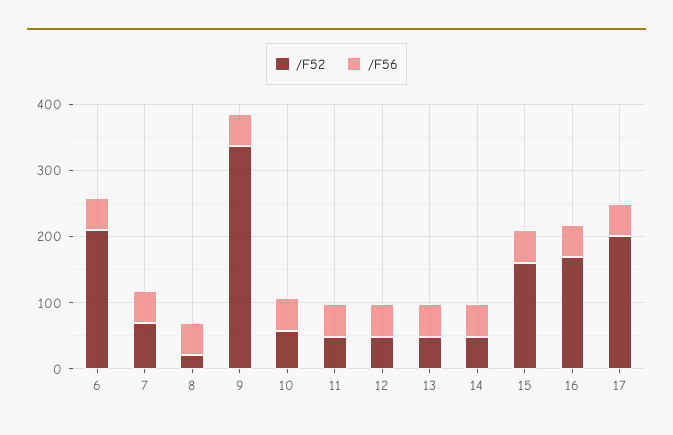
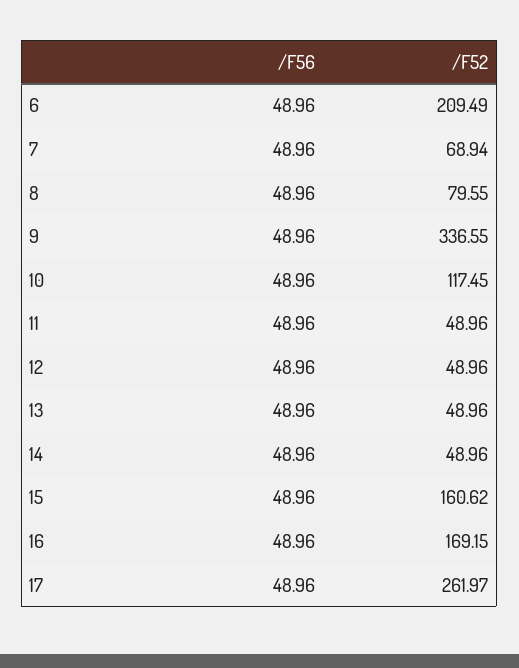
/F52, 8: 20 -> 79.55
/F52, 10: 60 -> 117.45
/F52, 17: 200 -> 261.97

